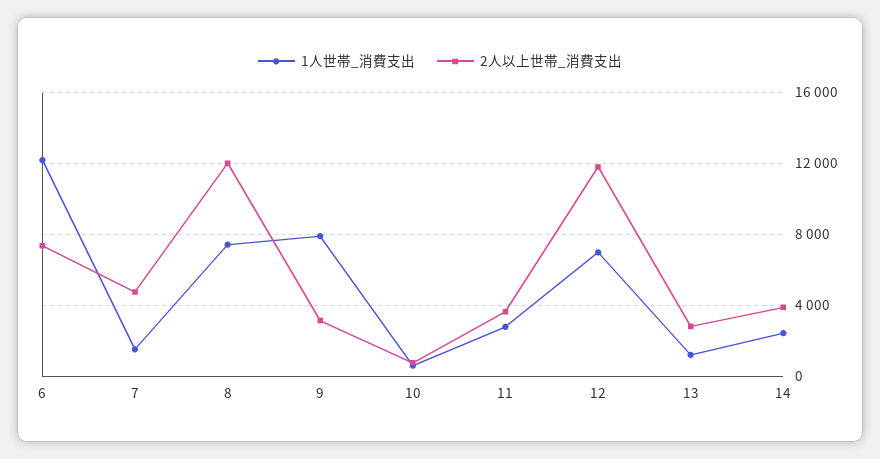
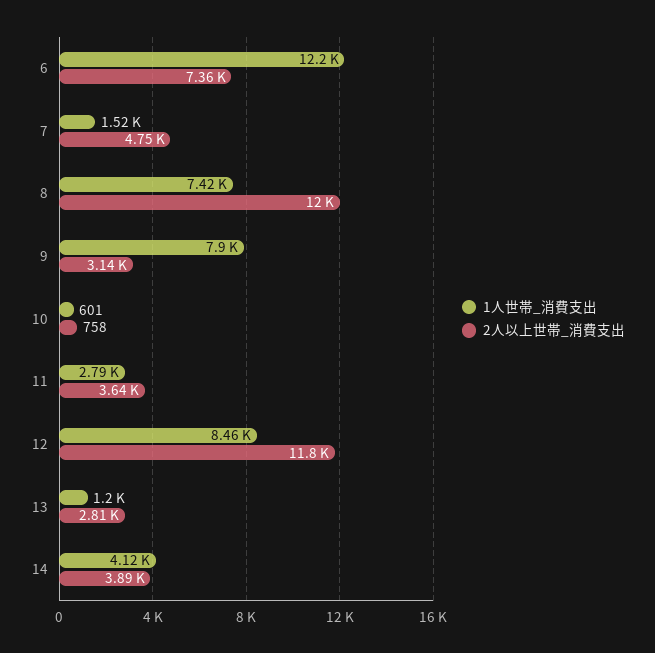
1人世帯_消費支出, 12: 7000 -> 8460
1人世帯_消費支出, 14: 2500 -> 4120

